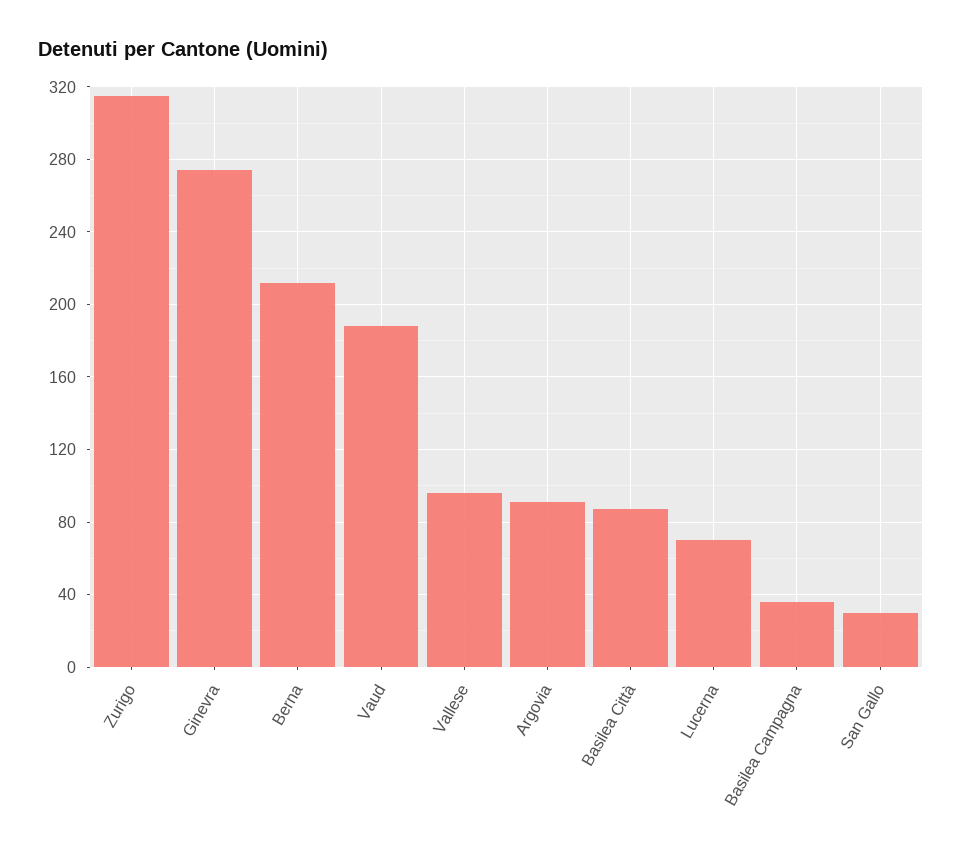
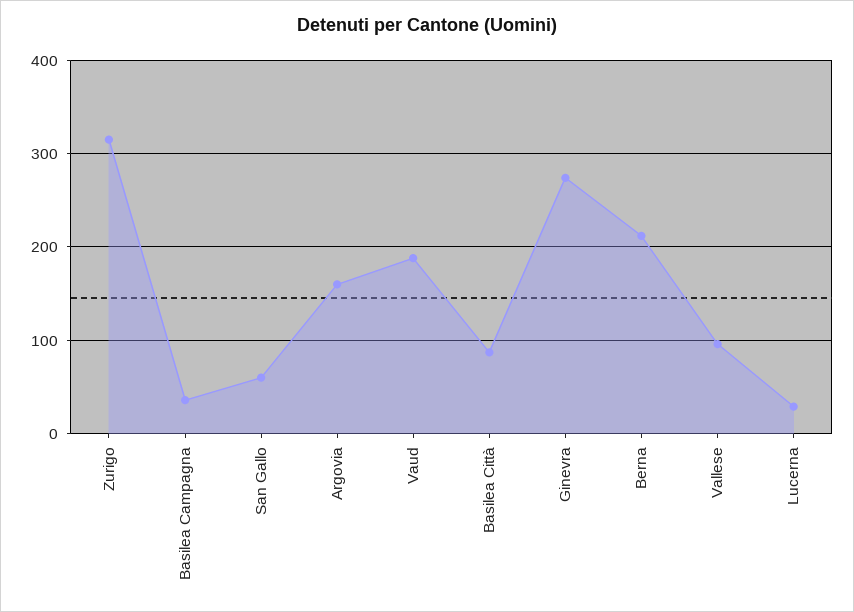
Argovia: 90 -> 160
Lucerna: 70 -> 30
San Gallo: 30 -> 60

